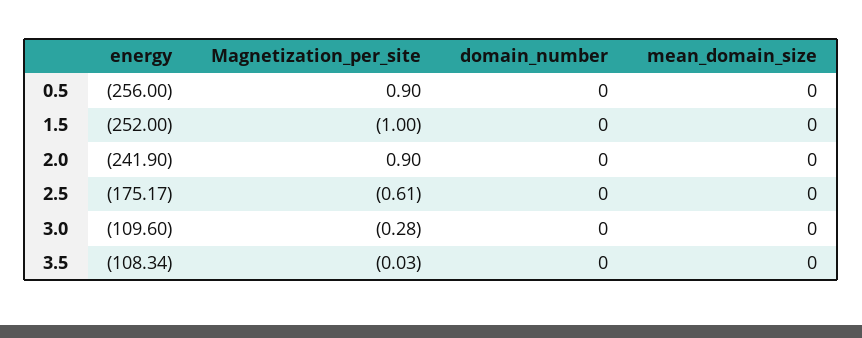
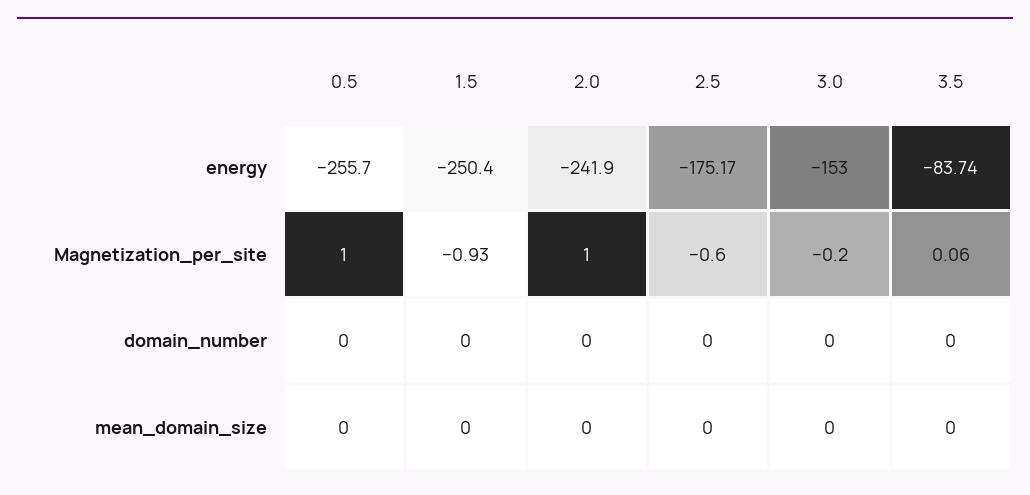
energy, 0.5: -256 -> -255.7
Magnetization_per_site, 0.5: 0.9 -> 1
energy, 1.5: -252 -> -250.4
Magnetization_per_site, 1.5: -1 -> -0.93
Magnetization_per_site, 2.0: 0.9 -> 1
Magnetization_per_site, 2.5: -0.61 -> -0.6
energy, 3.0: -109.6 -> -153
Magnetization_per_site, 3.0: -0.28 -> -0.2
energy, 3.5: -108.34 -> -83.74
Magnetization_per_site, 3.5: -0.03 -> 0.06

